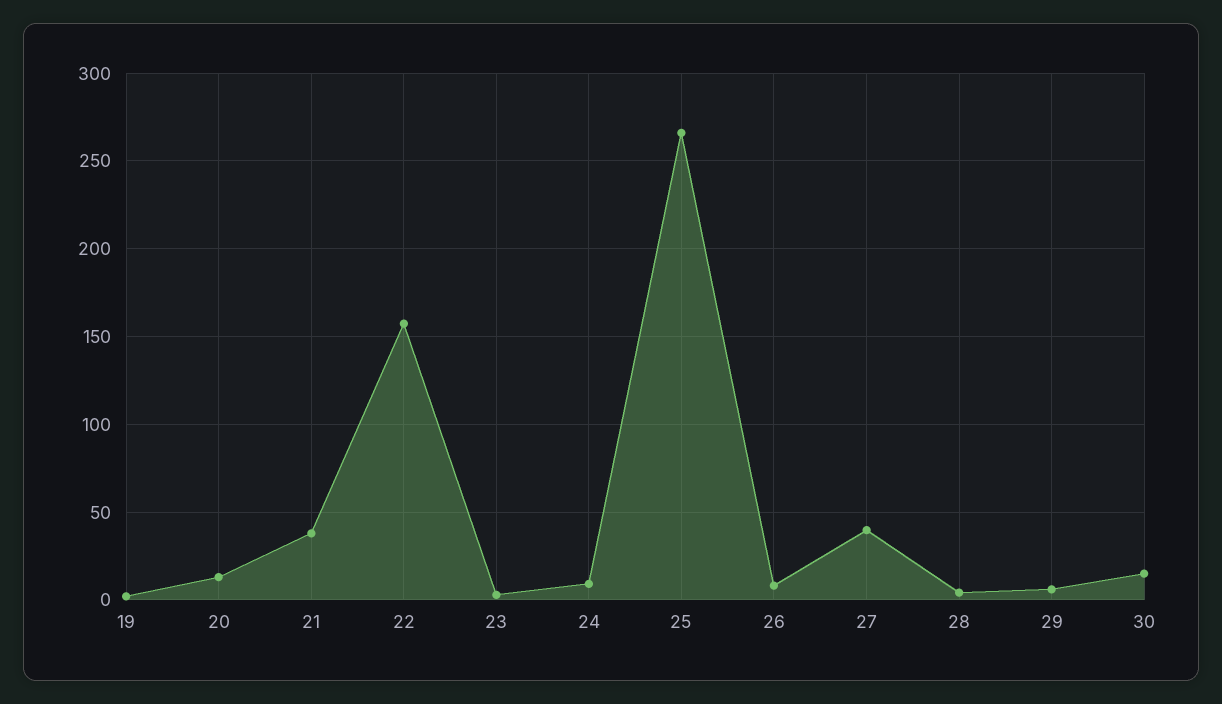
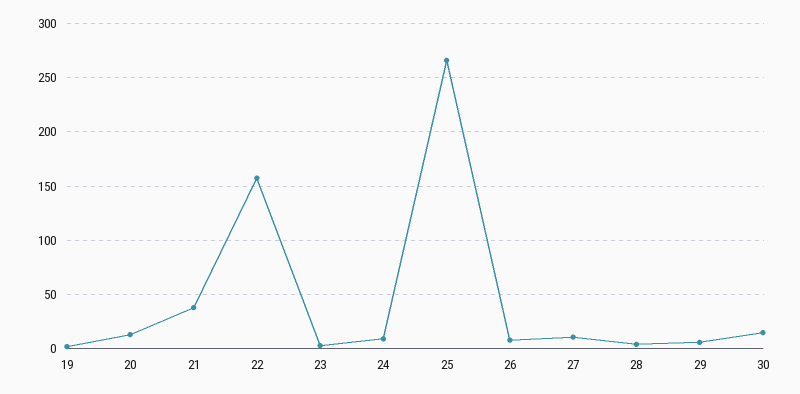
27: 40 -> 10

